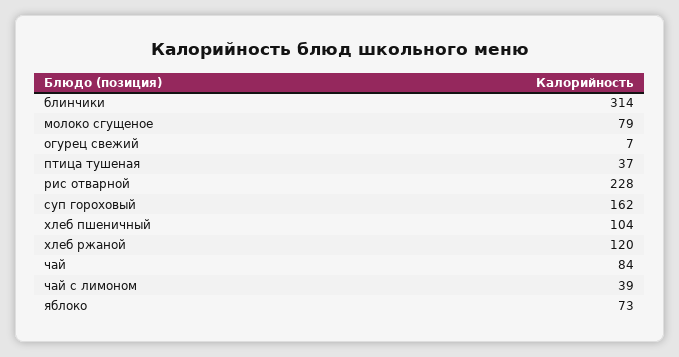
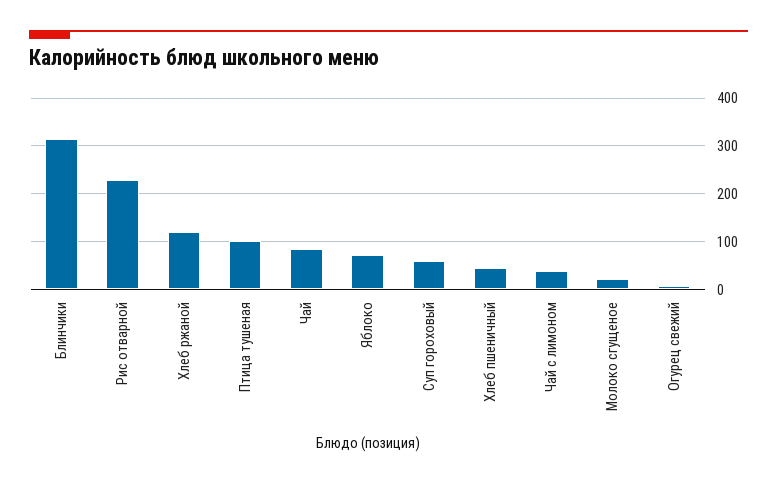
молоко сгущеное: 79 -> 20
птица тушеная: 37 -> 100
суп гороховый: 162 -> 60
хлеб пшеничный: 104 -> 40

